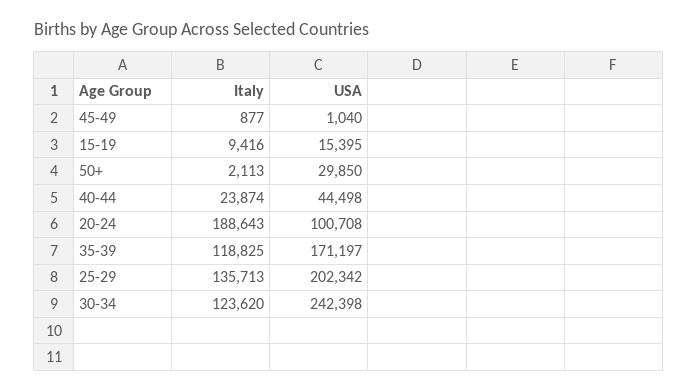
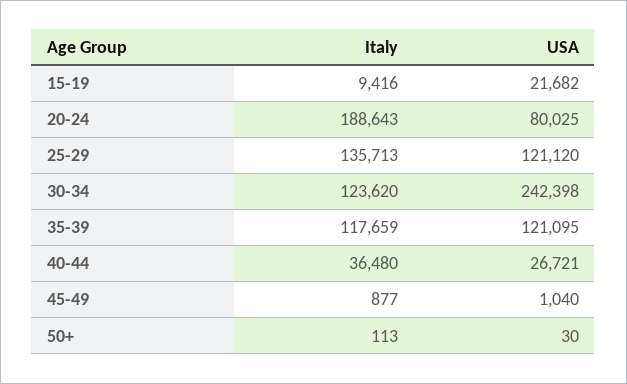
USA, 15-19: 15395 -> 21682
Italy, 50+: 2113 -> 113
USA, 50+: 29850 -> 30
Italy, 40-44: 23874 -> 36480
USA, 40-44: 44498 -> 26721
USA, 20-24: 100708 -> 80025
Italy, 35-39: 118825 -> 117659
USA, 35-39: 171197 -> 121095
USA, 25-29: 202342 -> 121120

